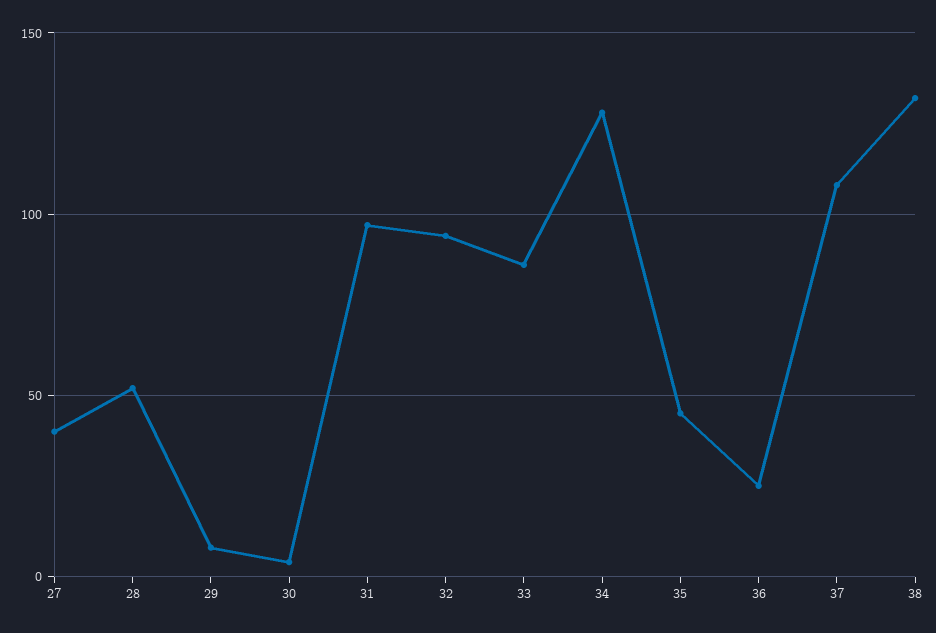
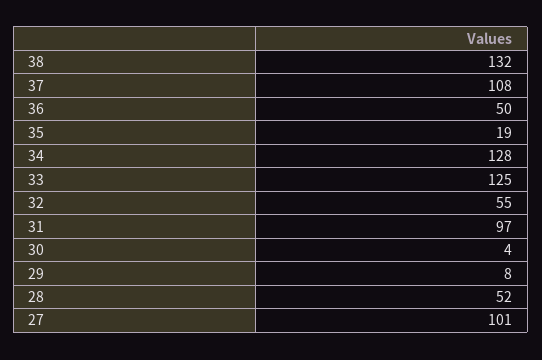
27: 40 -> 101
32: 95 -> 55
33: 85 -> 125
35: 45 -> 19
36: 25 -> 50

